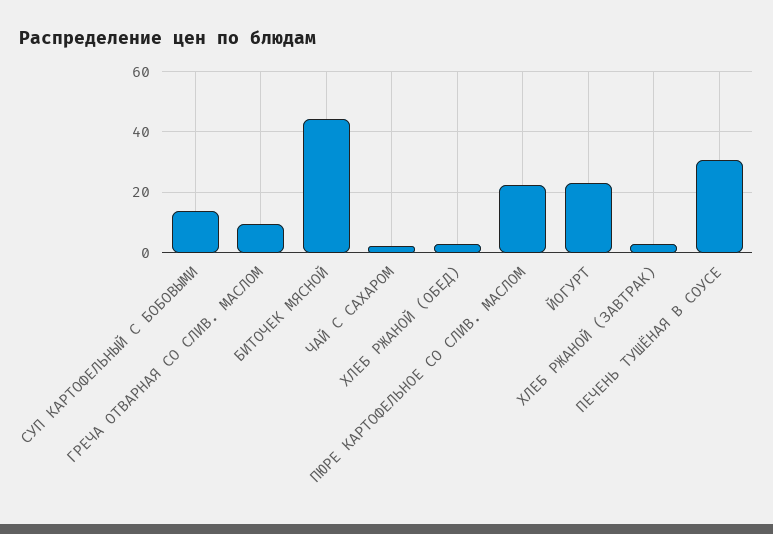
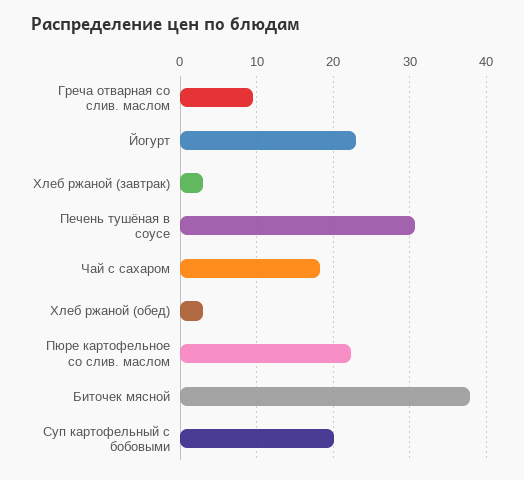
СУП КАРТОФЕЛЬНЫЙ С БОБОВЫМИ: 14 -> 20
БИТОЧЕК МЯСНОЙ: 44 -> 38
ЧАЙ С САХАРОМ: 2 -> 18

